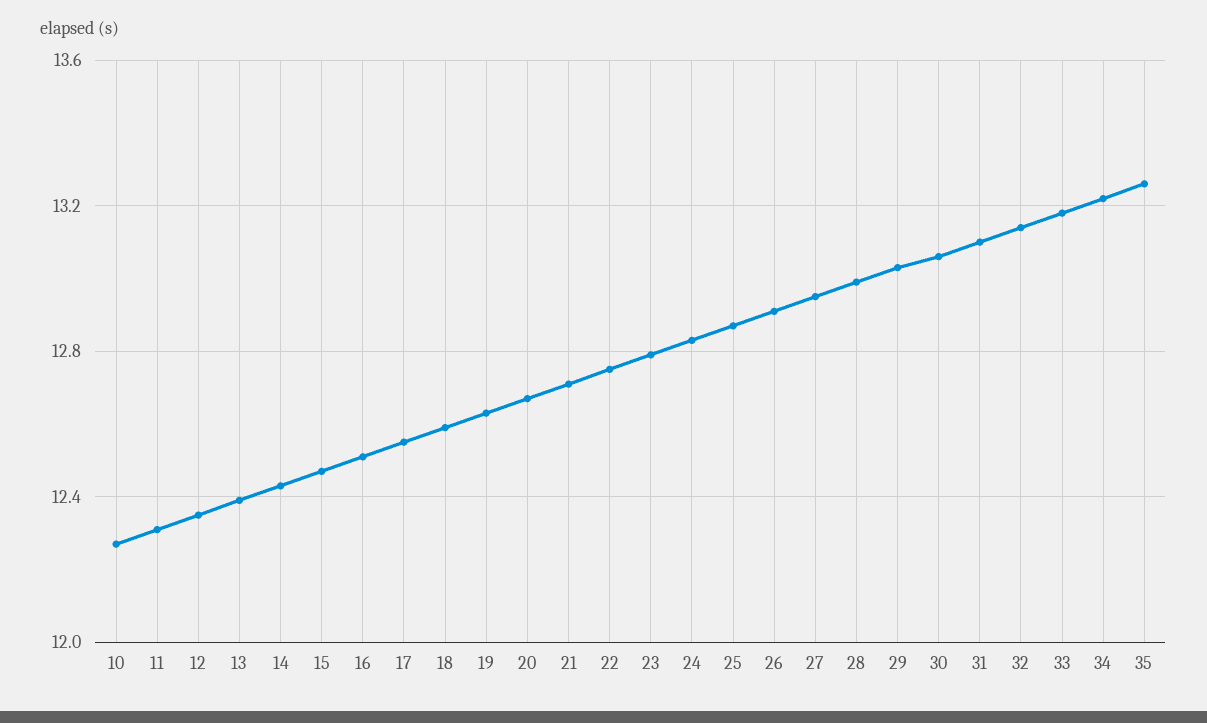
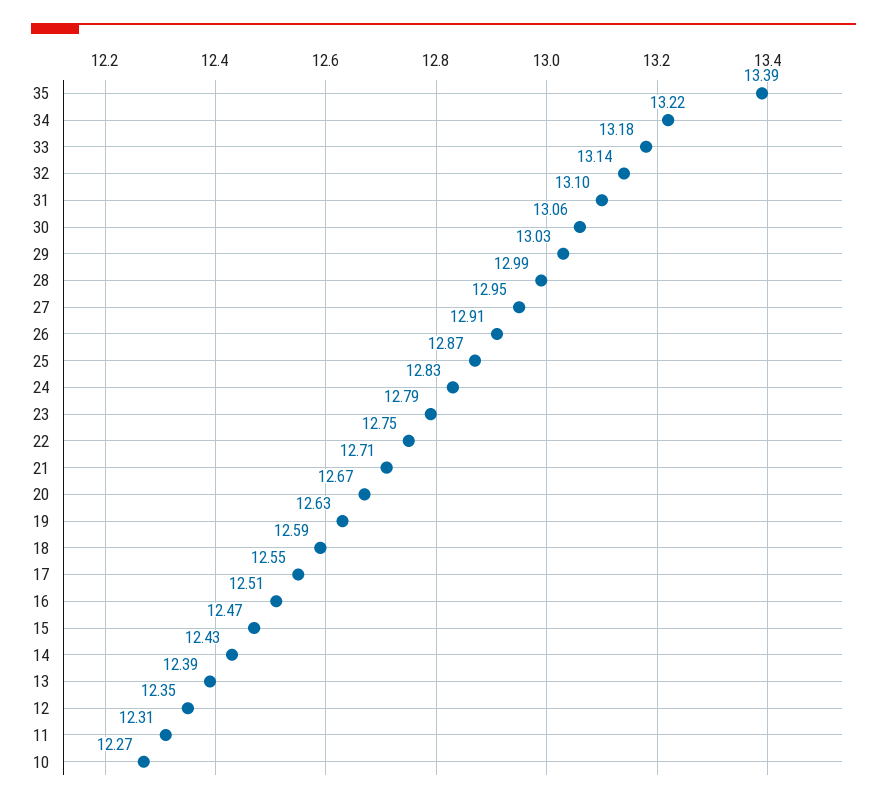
35: 13.25 -> 13.39

